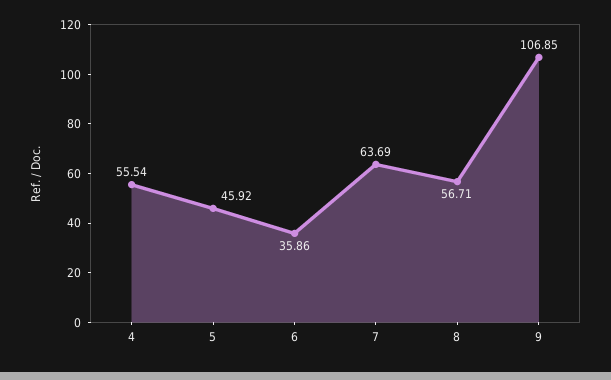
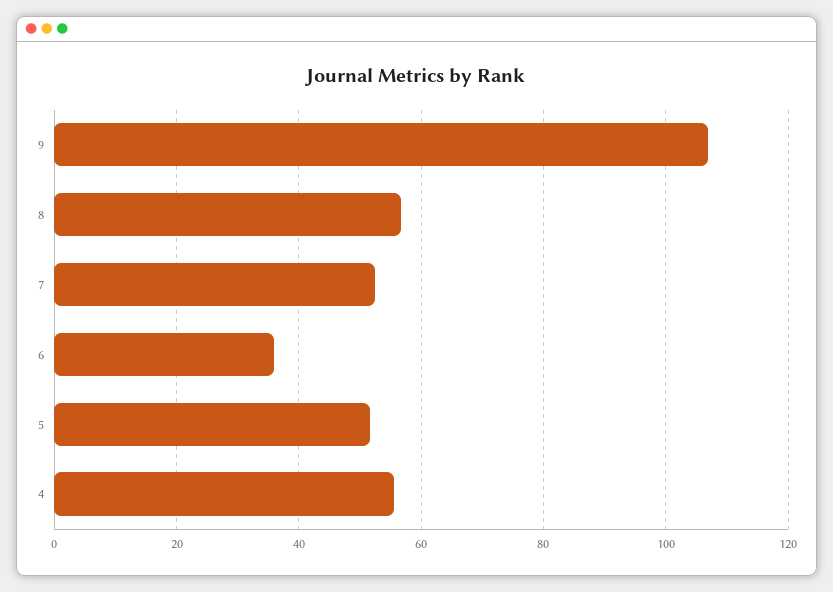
5: 45.92 -> 52
7: 63.69 -> 52

